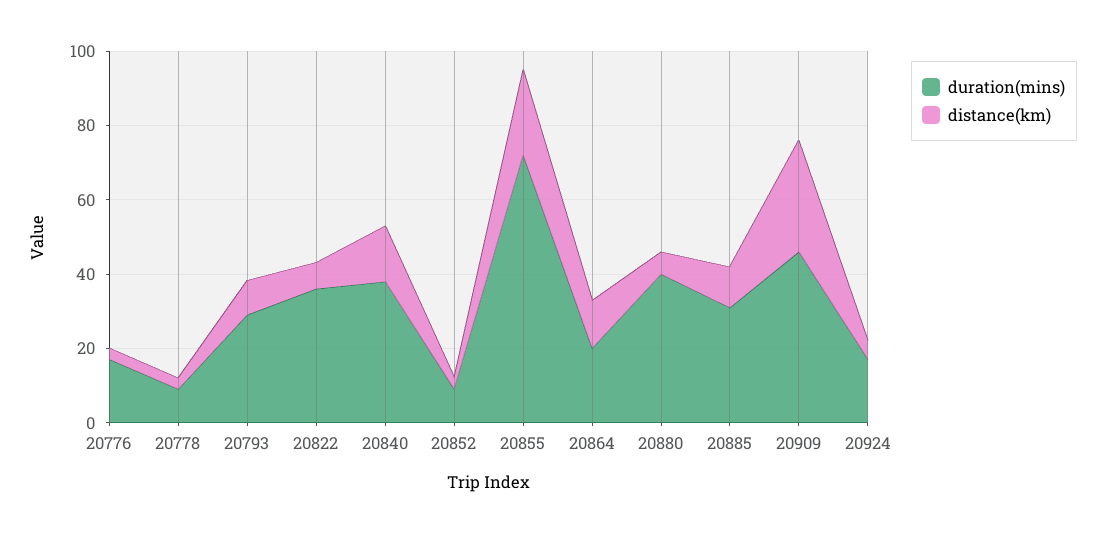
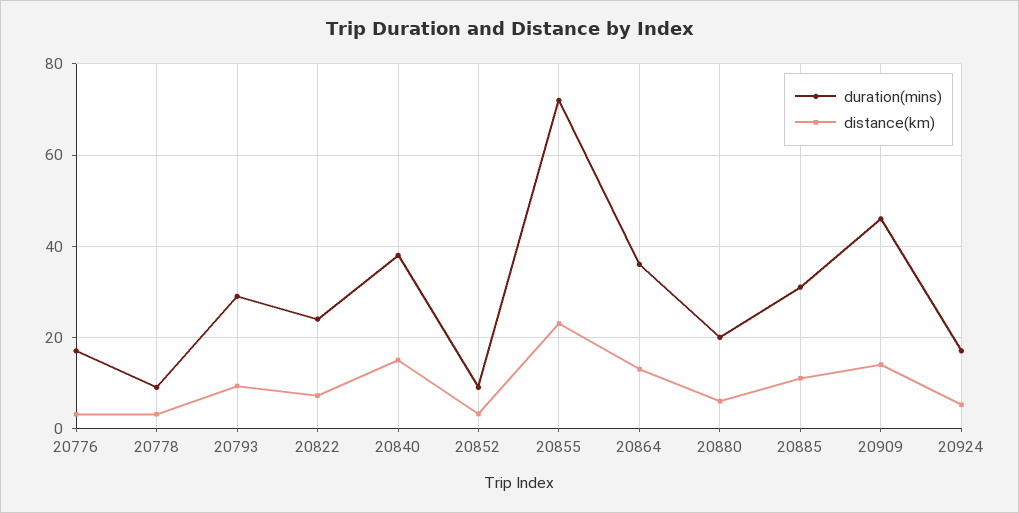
duration(mins), 20822: 35 -> 24
duration(mins), 20864: 20 -> 36
duration(mins), 20880: 40 -> 20
distance(km), 20909: 30 -> 14

